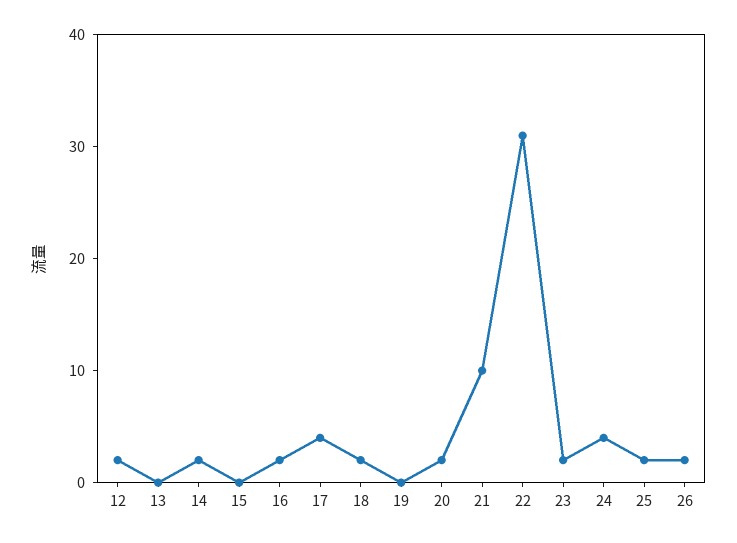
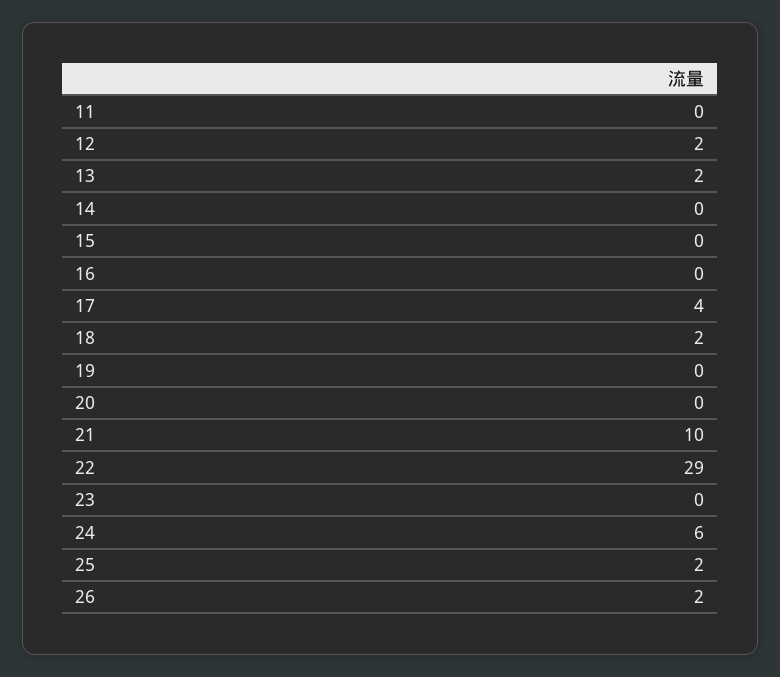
13: 0 -> 2
14: 2 -> 0
16: 2 -> 0
20: 2 -> 0
22: 31 -> 29
23: 2 -> 0
24: 4 -> 6
11: none -> 0

